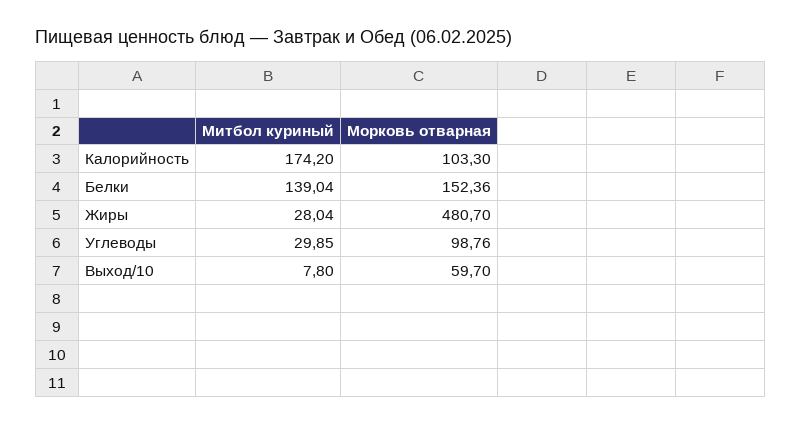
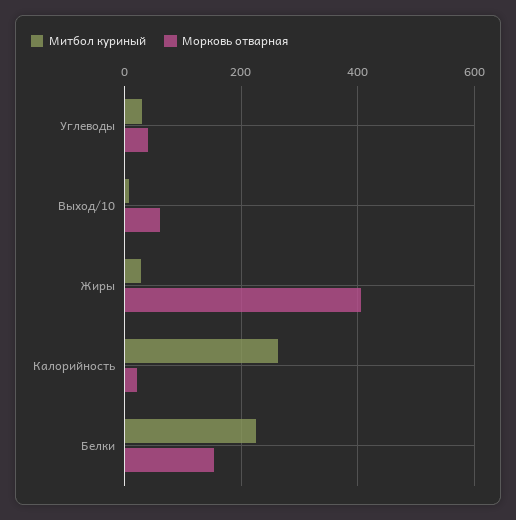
Митбол куриный, Калорийность: 174.2 -> 260
Морковь отварная, Калорийность: 103.3 -> 20
Митбол куриный, Белки: 139.04 -> 220
Морковь отварная, Жиры: 480.7 -> 400
Морковь отварная, Углеводы: 98.76 -> 40

